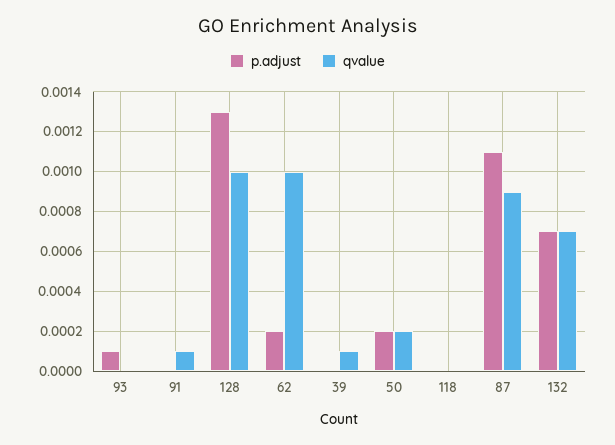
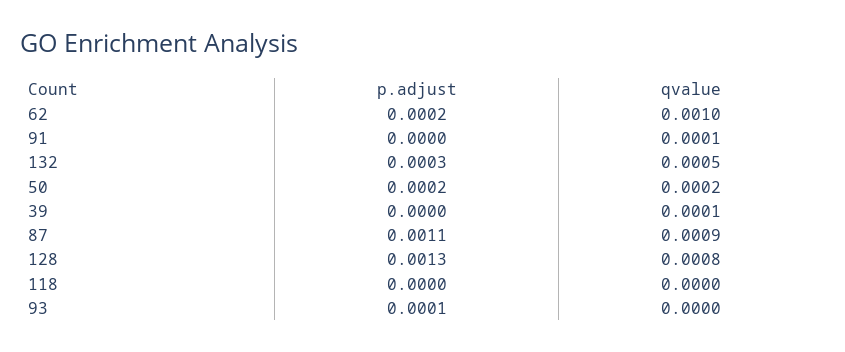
qvalue, 128: 0.001 -> 0.0008
p.adjust, 132: 0.0007 -> 0.0003
qvalue, 132: 0.0007 -> 0.0005

